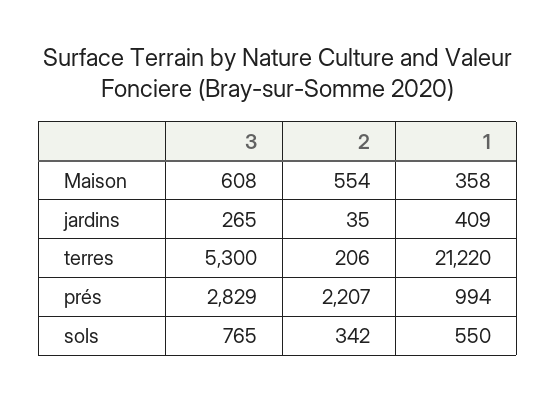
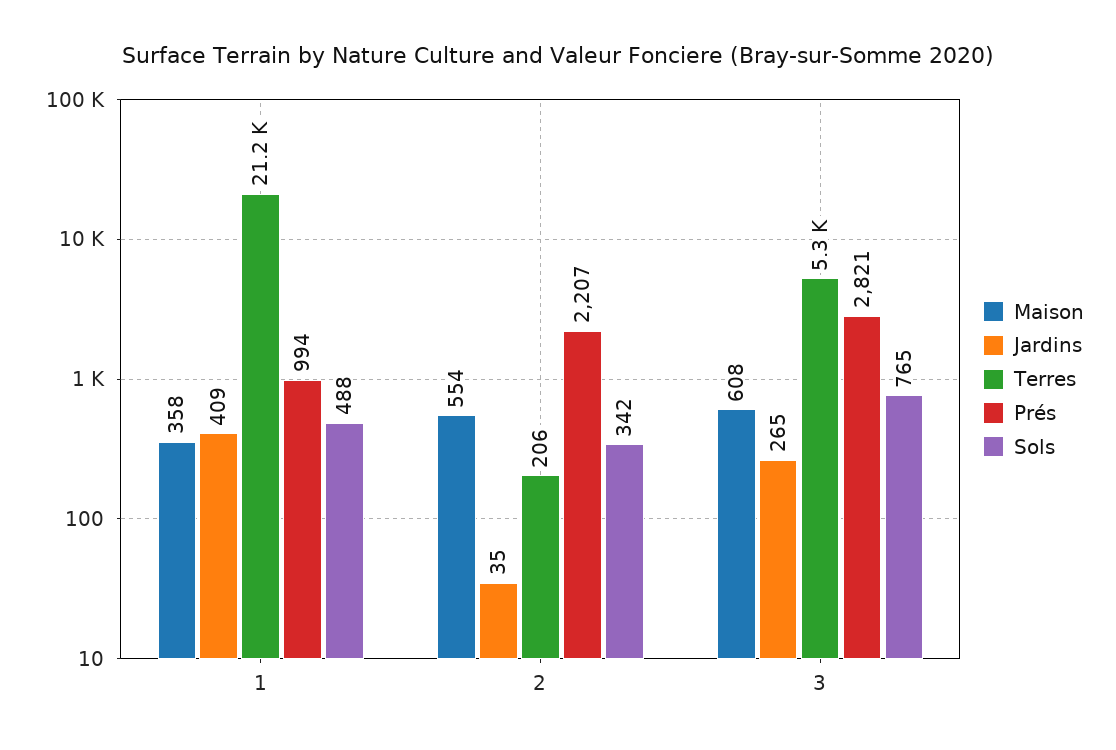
prés, 3: 2829 -> 2821
sols, 1: 550 -> 488

